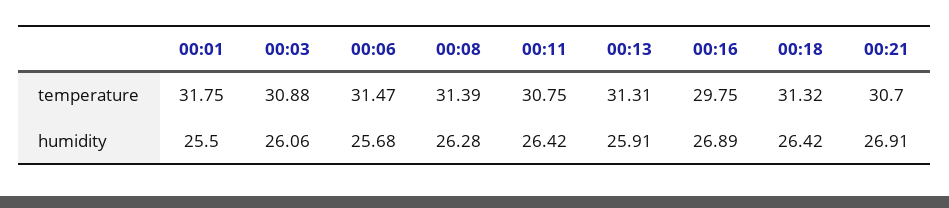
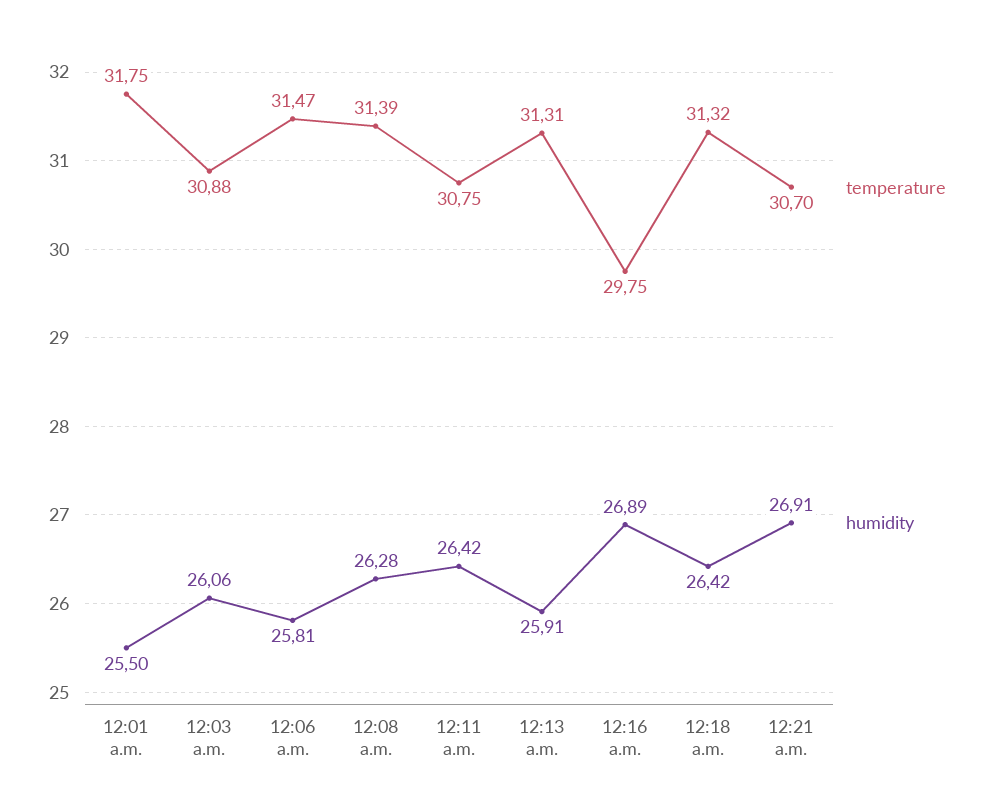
humidity, 00:06: 25.68 -> 25.81

